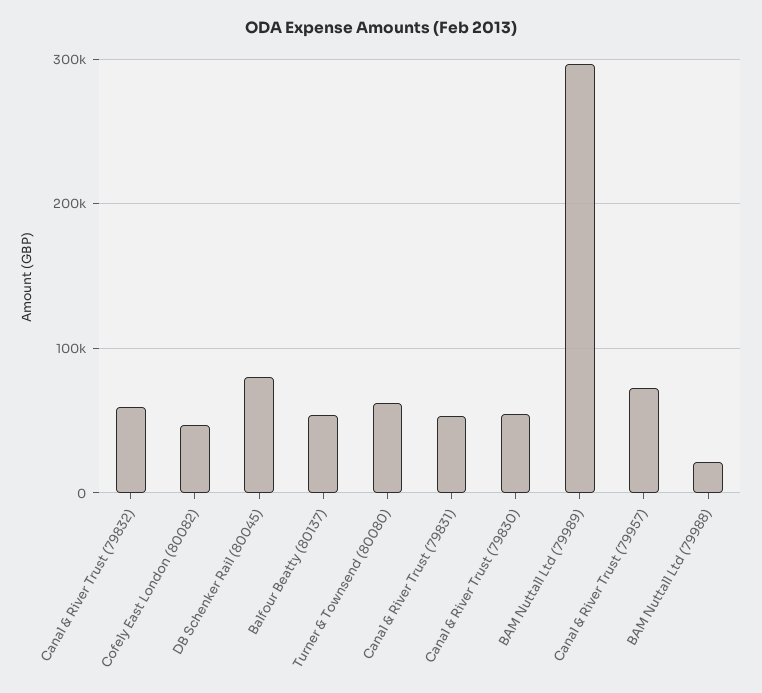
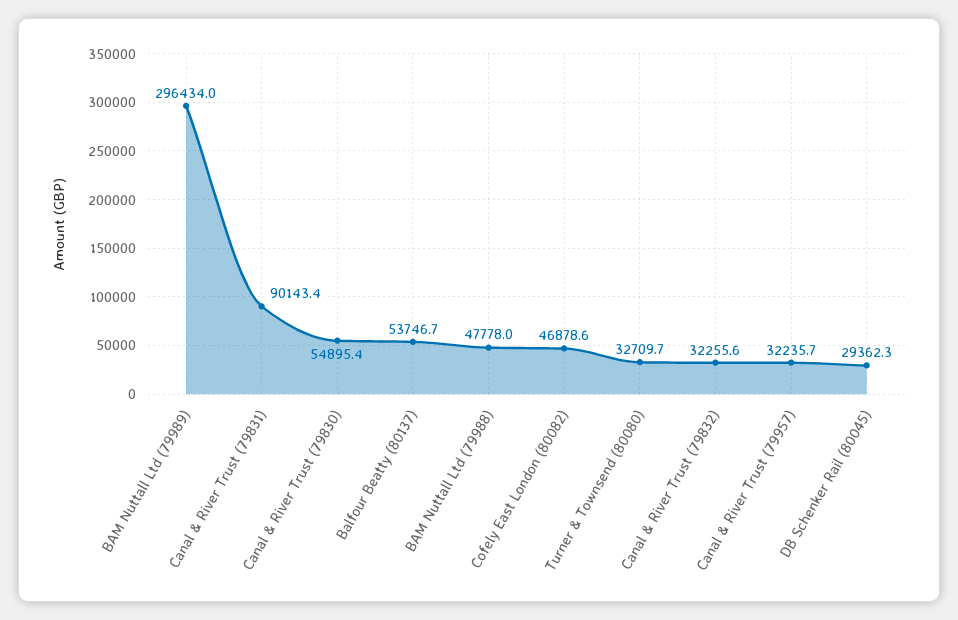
Canal & River Trust (79832): 60000 -> 32255.6
DB Schenker Rail (80045): 80000 -> 29362.3
Turner & Townsend (80080): 60000 -> 32709.7
Canal & River Trust (79831): 50000 -> 90143.4
Canal & River Trust (79957): 70000 -> 32235.7
BAM Nuttall Ltd (79988): 20000 -> 47778

